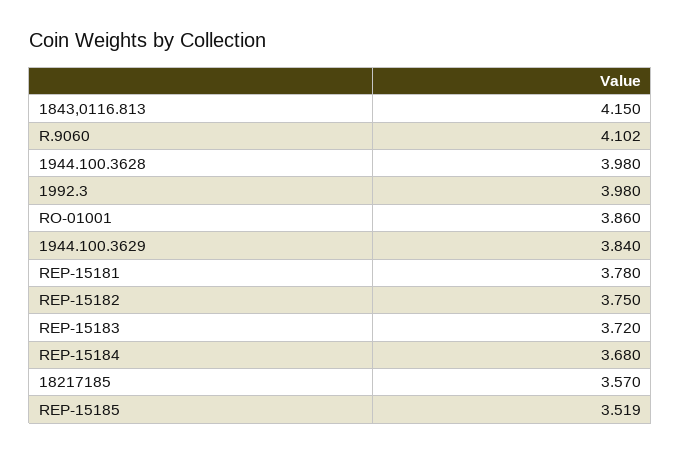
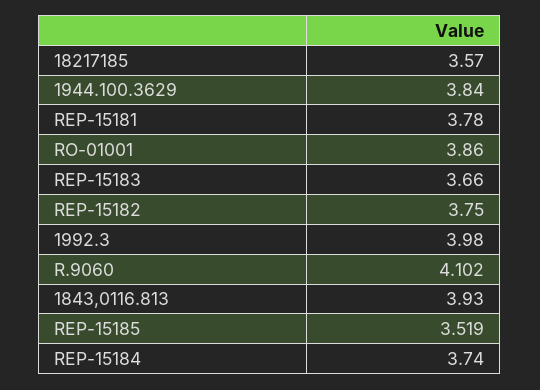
1843,0116.813: 4.15 -> 3.93
1944.100.3628: 3.98 -> none
REP-15183: 3.72 -> 3.66
REP-15184: 3.68 -> 3.74

